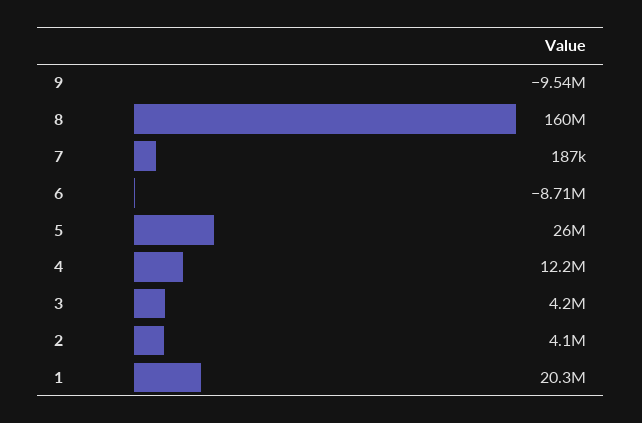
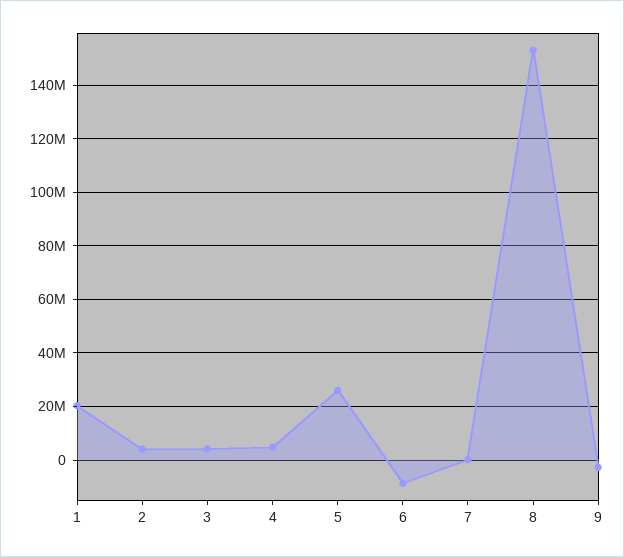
9: -9540000 -> -2500000
8: 160000000 -> 152500000
4: 12200000 -> 5000000

